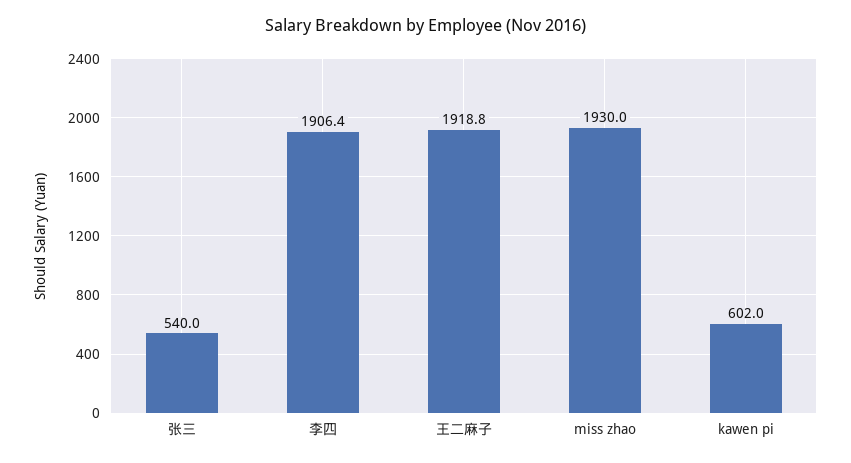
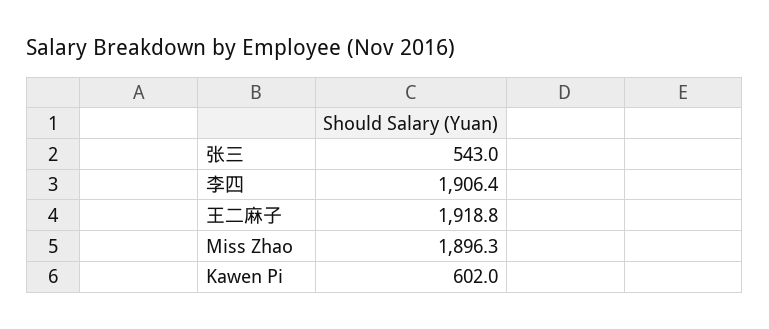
张三: 540 -> 543
miss zhao: 1930 -> 1896.3

